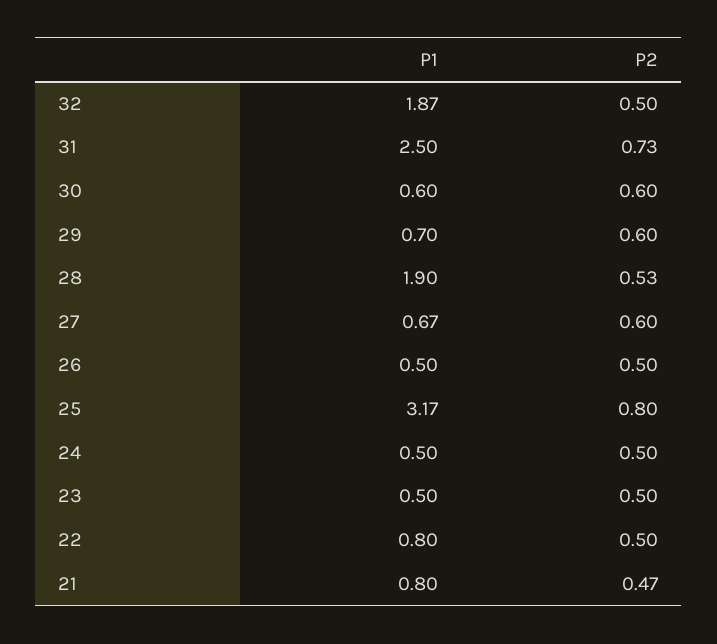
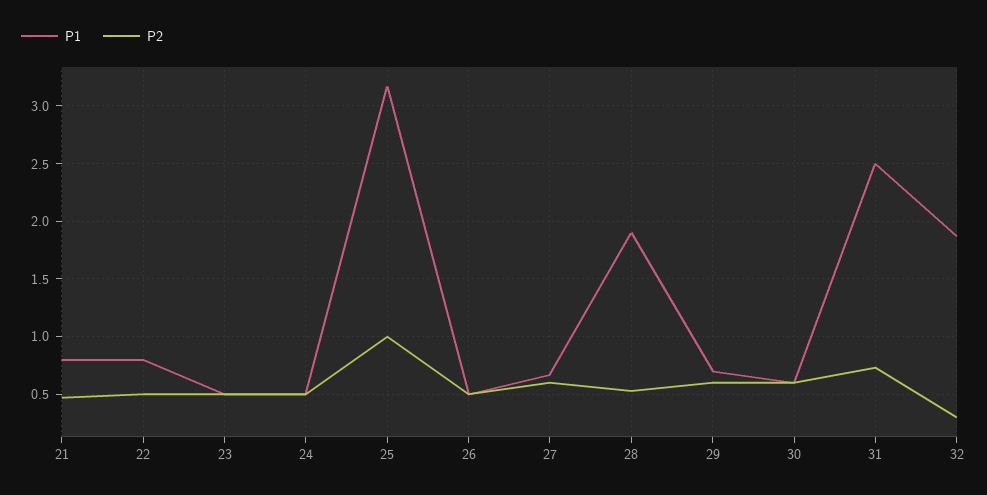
P2, 32: 0.5 -> 0.3
P2, 25: 0.8 -> 1

